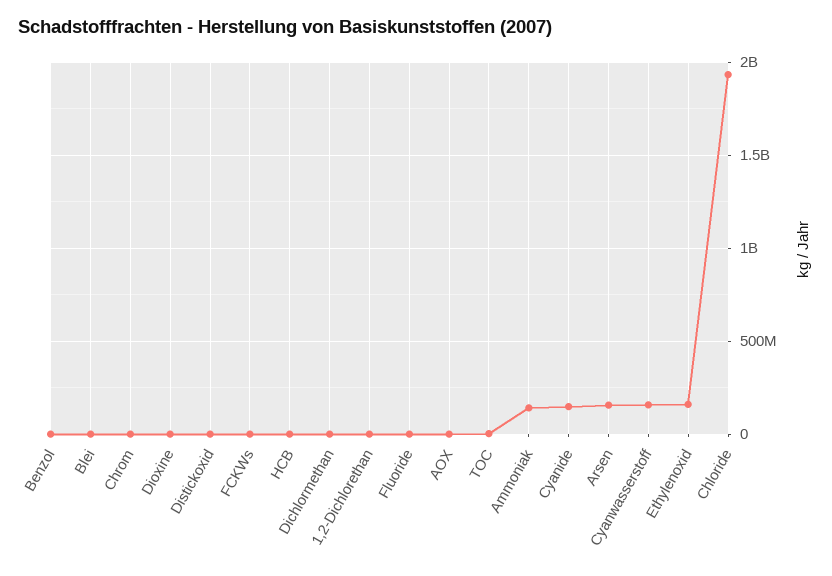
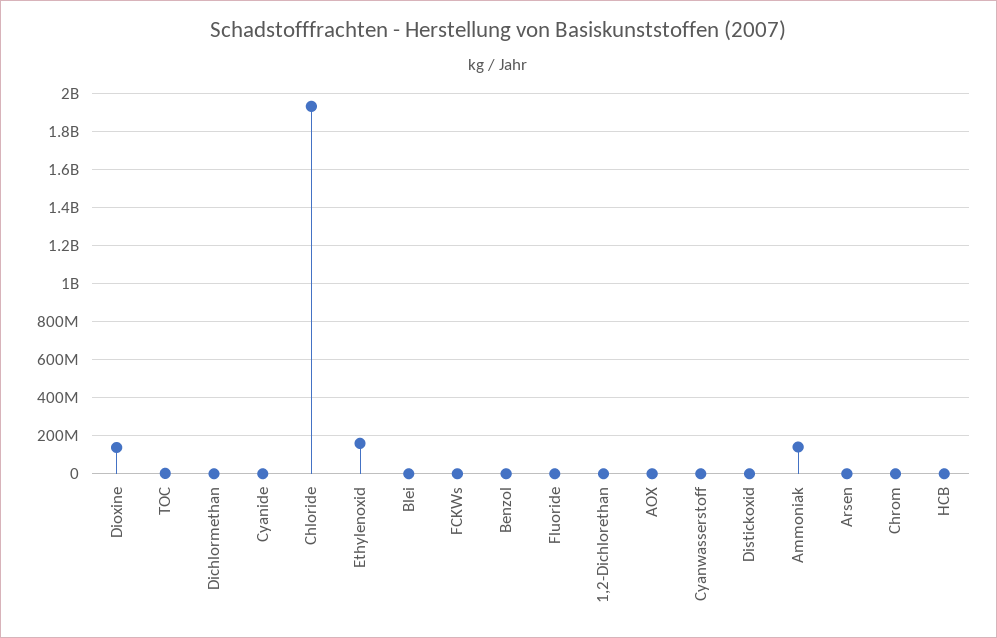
Dioxine: 0 -> 150000000
Cyanide: 150000000 -> 0
Arsen: 150000000 -> 0
Cyanwasserstoff: 150000000 -> 0

